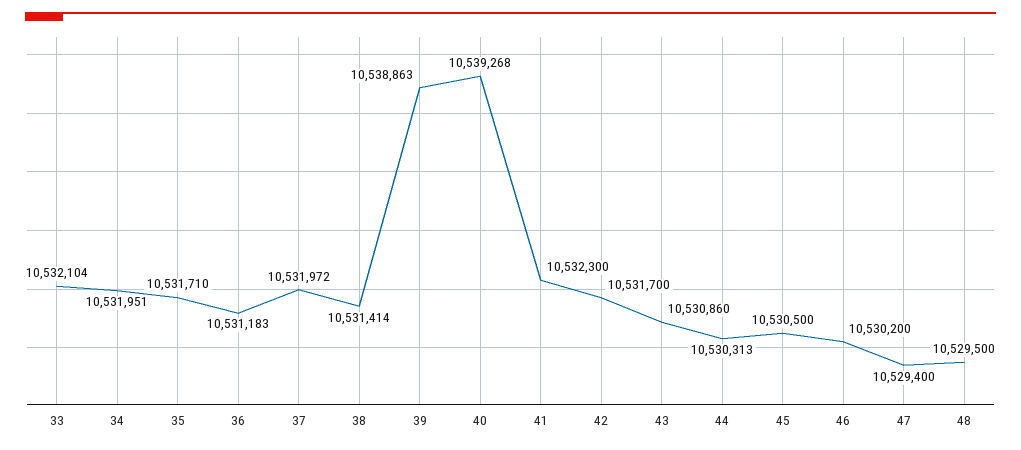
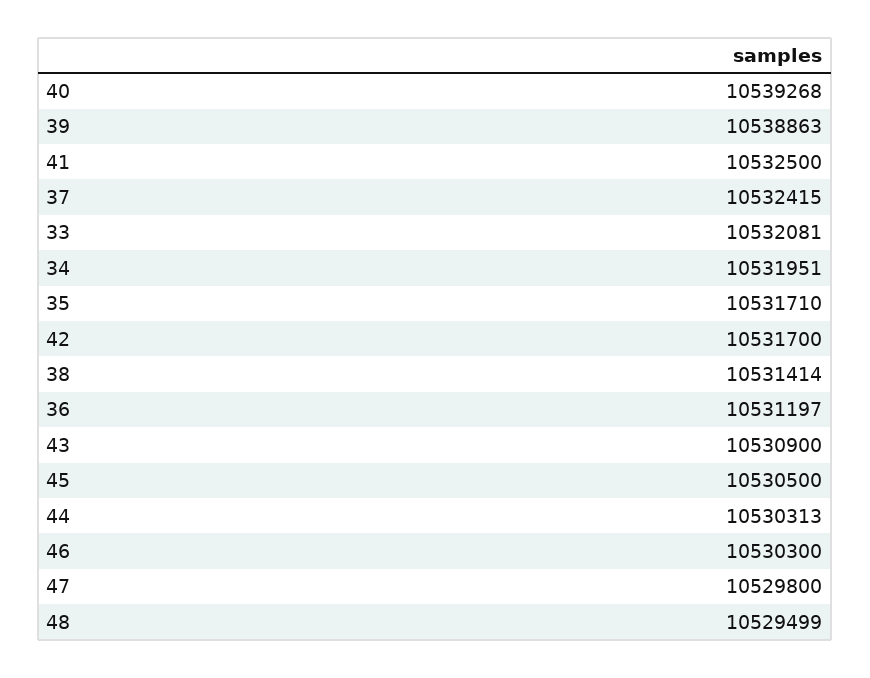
33: 10532104 -> 10532081
36: 10531183 -> 10531197
37: 10531972 -> 10532415
41: 10532300 -> 10532500
43: 10530860 -> 10530900
46: 10530200 -> 10530300
47: 10529400 -> 10529800
48: 10529500 -> 10529499

